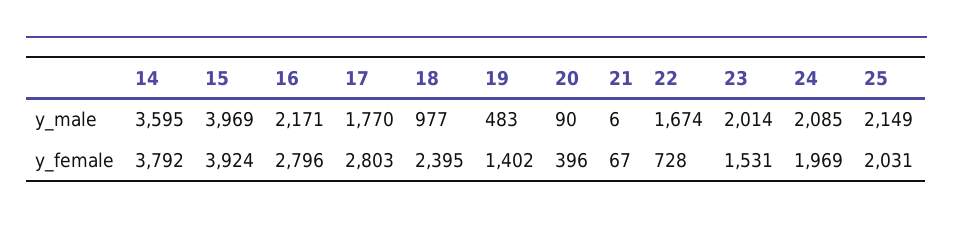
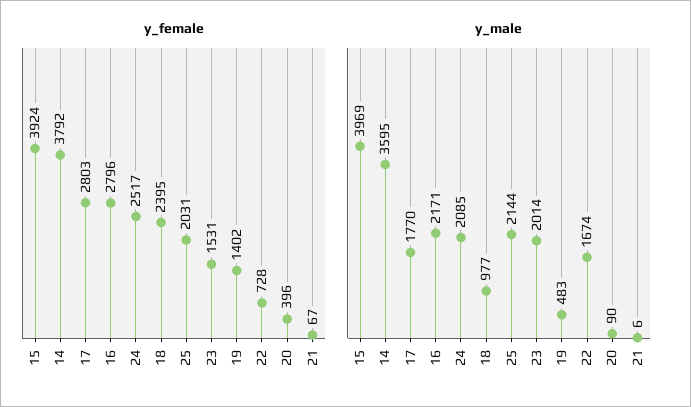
y_male, 25: 2149 -> 2144
y_female, 24: 1969 -> 2517

